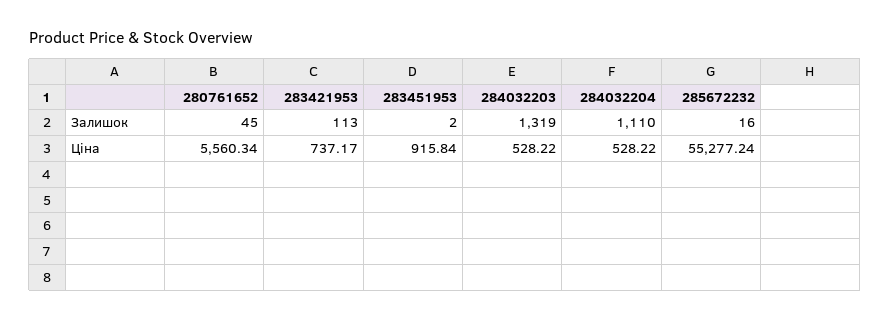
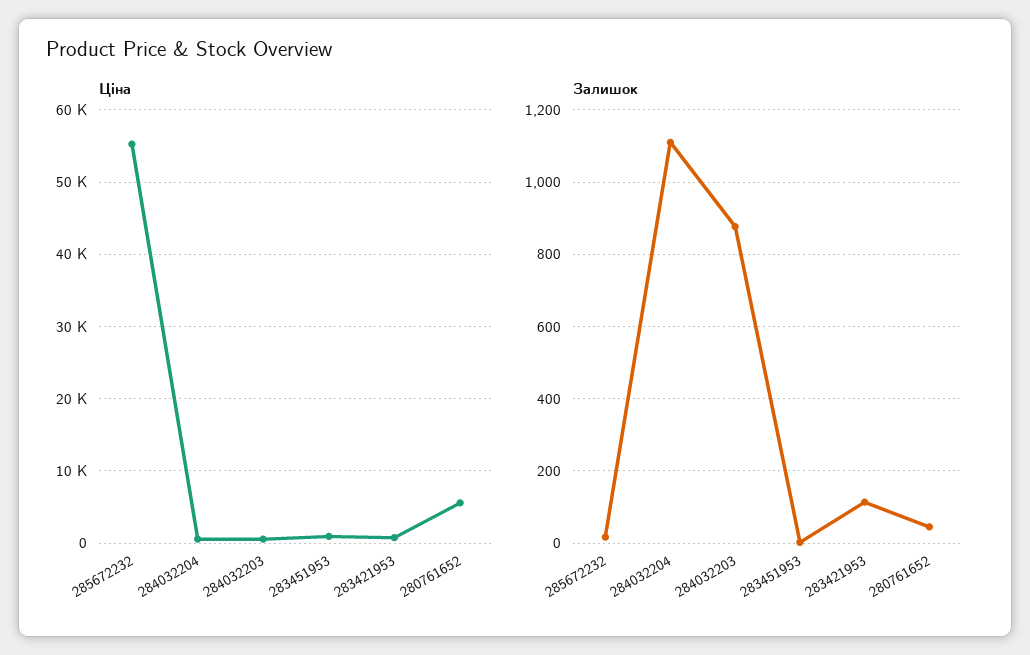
Залишок, 284032203: 1319 -> 880

